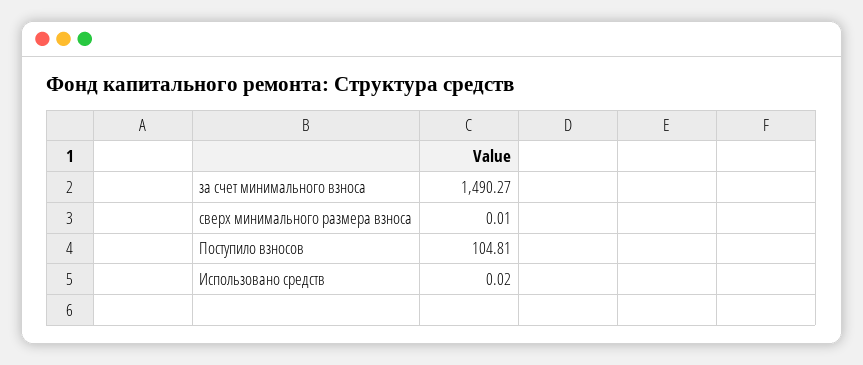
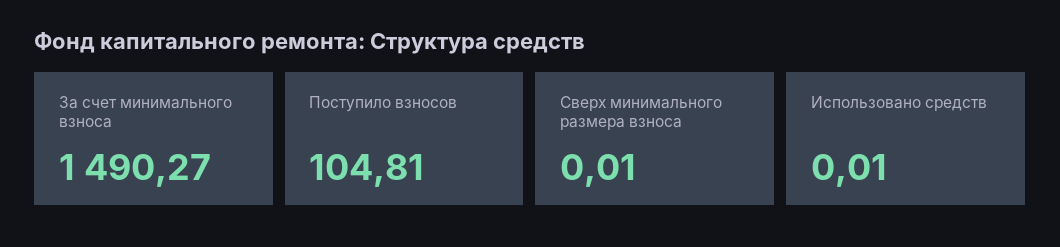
Использовано средств: 0.02 -> 0.01

